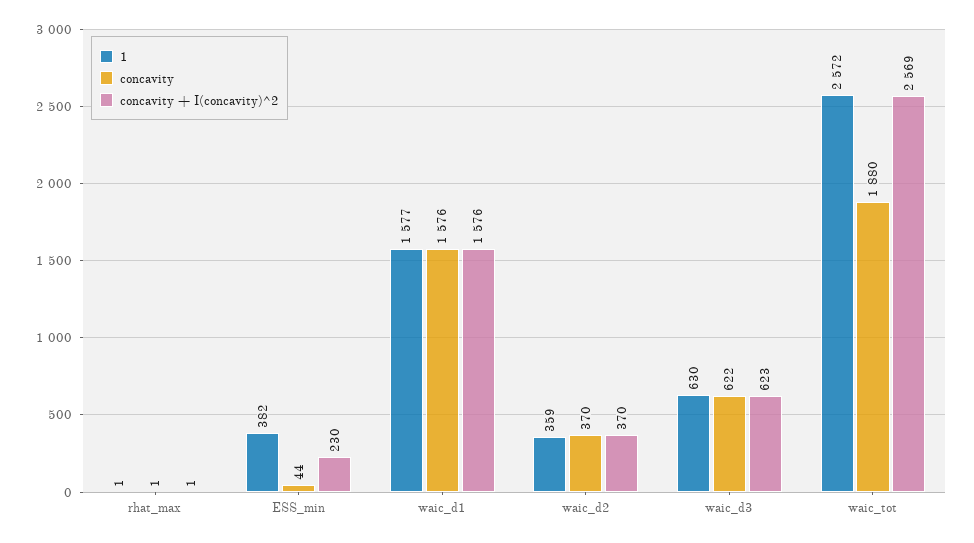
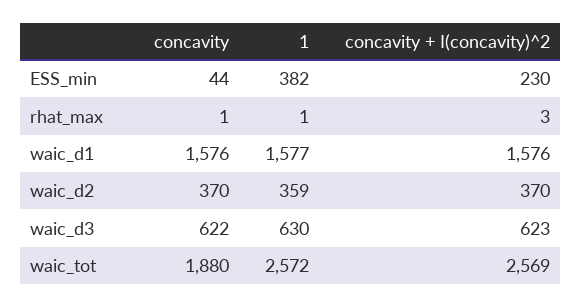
concavity + I(concavity)^2, rhat_max: 1 -> 3

